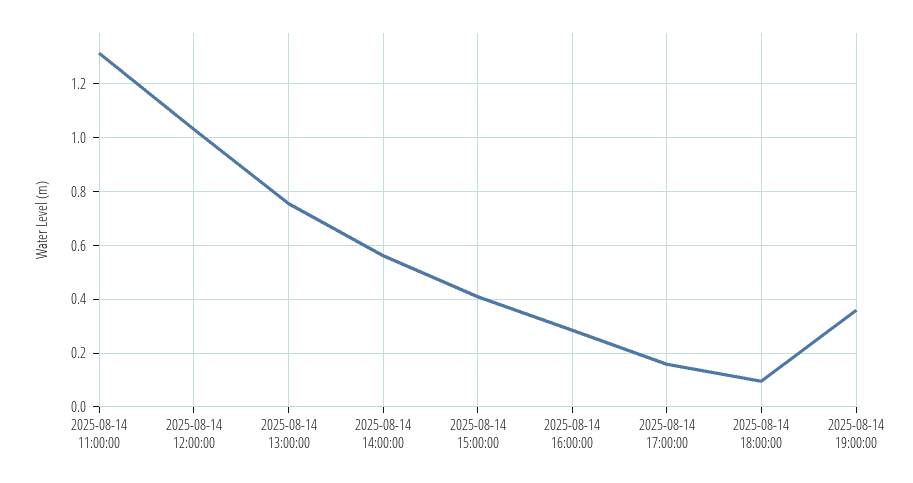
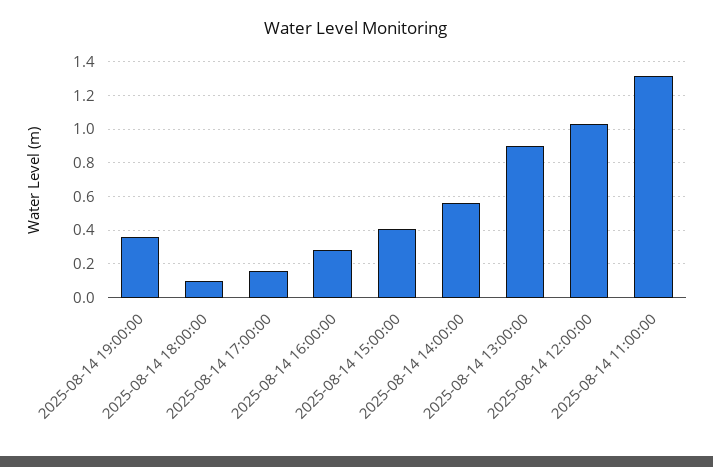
2025-08-14 13:00:00: 0.75 -> 0.9

